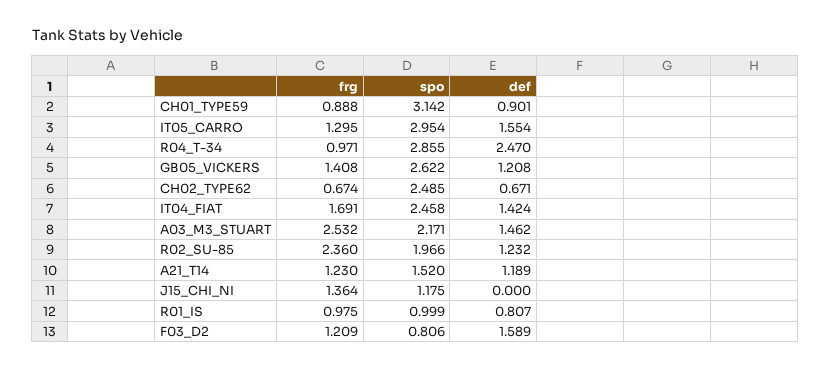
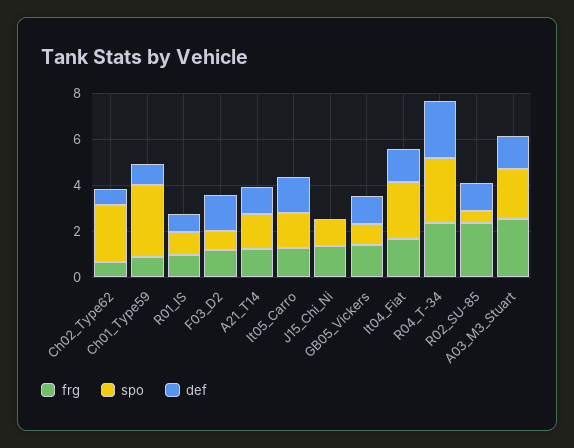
spo, IT05_CARRO: 2.954 -> 1.5
frg, R04_T-34: 0.971 -> 2.5
spo, GB05_VICKERS: 2.622 -> 1
spo, R02_SU-85: 1.966 -> 0.5

